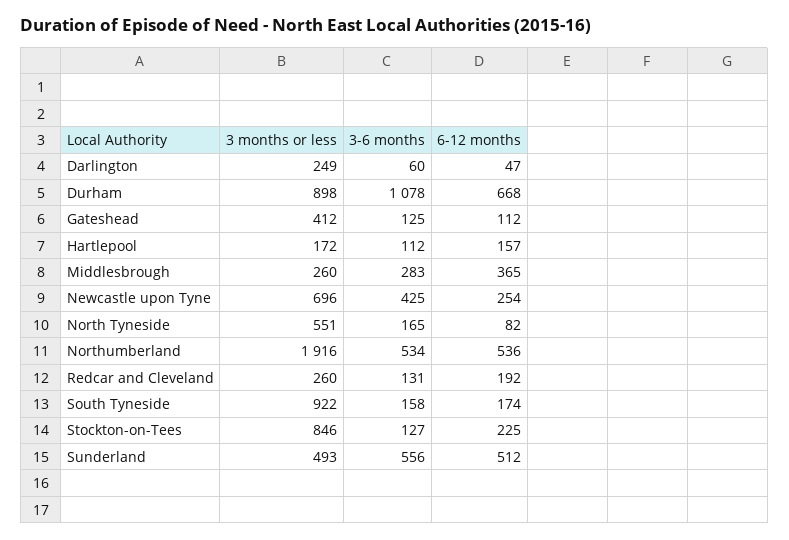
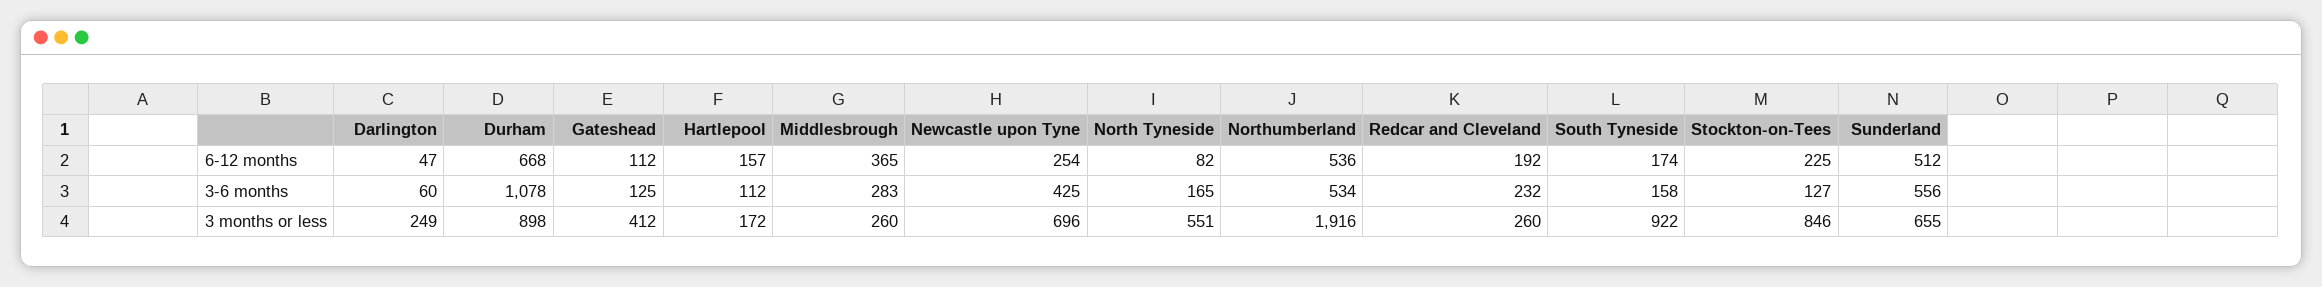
3-6 months, Redcar and Cleveland: 131 -> 232
3 months or less, Sunderland: 493 -> 655

